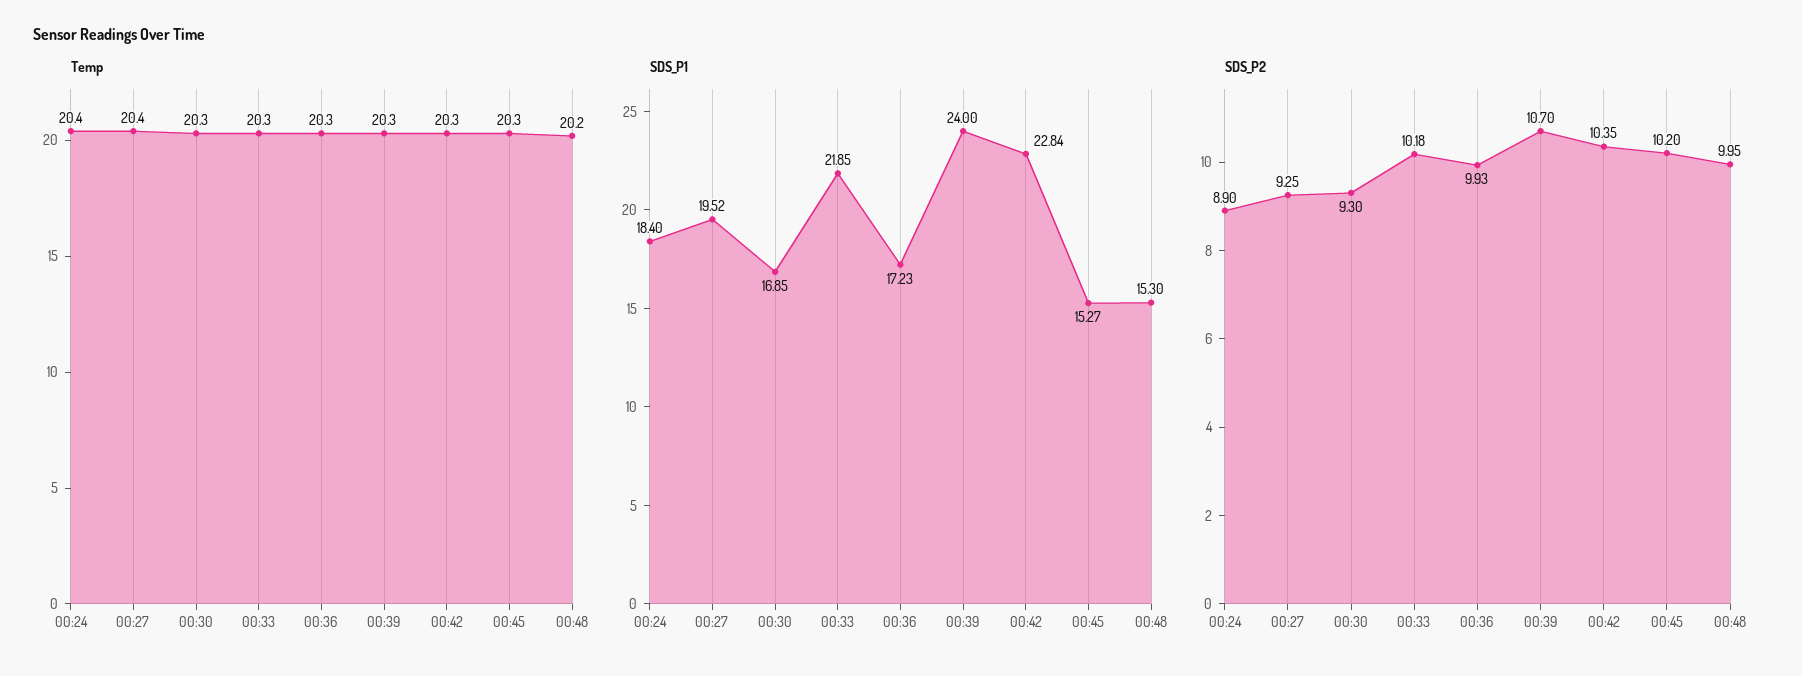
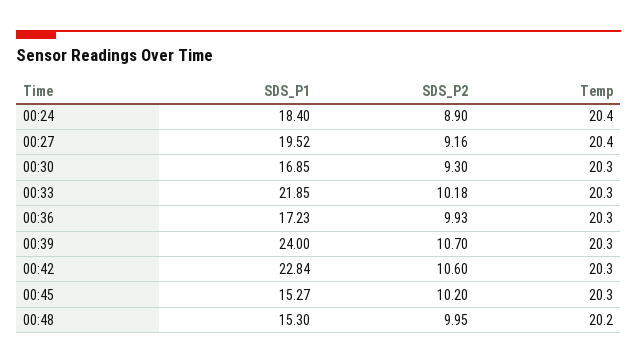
SDS_P2, 00:27: 9.25 -> 9.16
SDS_P2, 00:42: 10.35 -> 10.6

